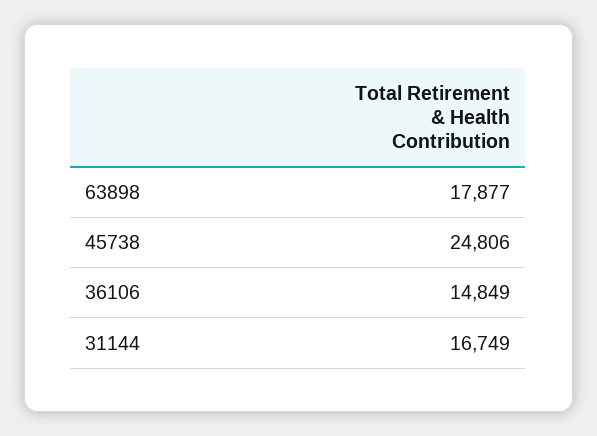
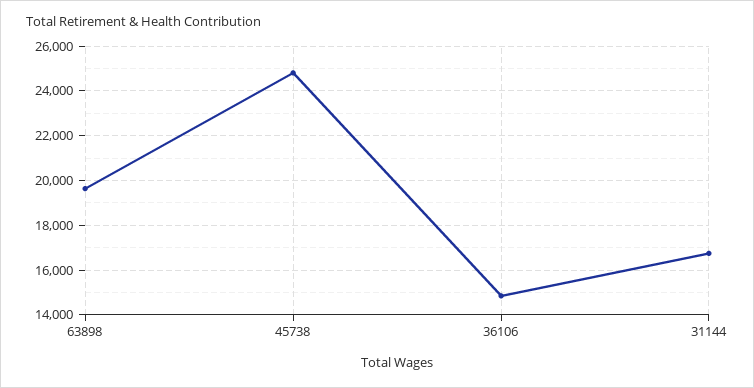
63898: 17877 -> 19500

